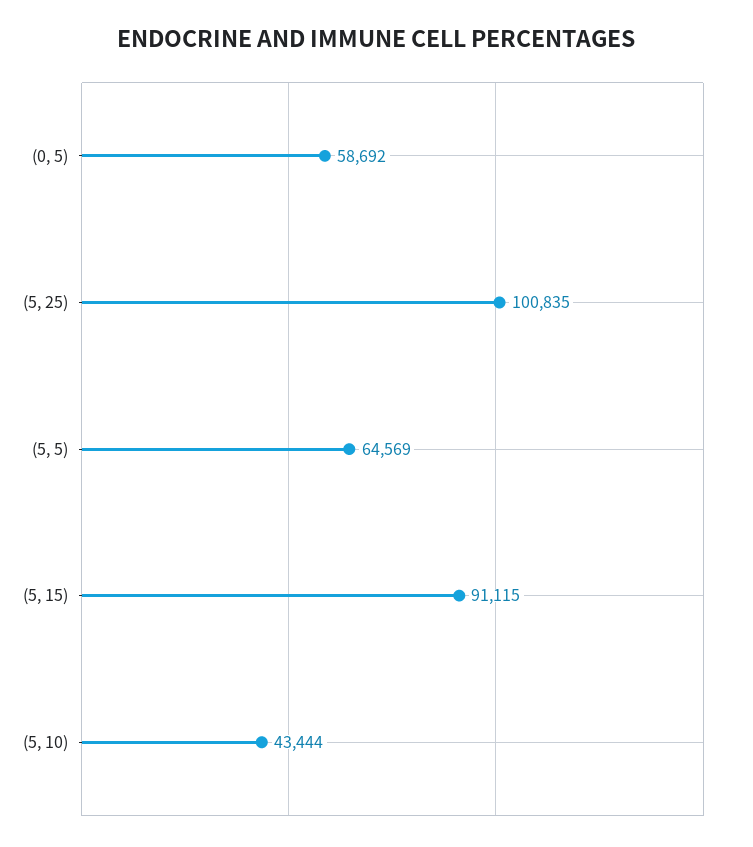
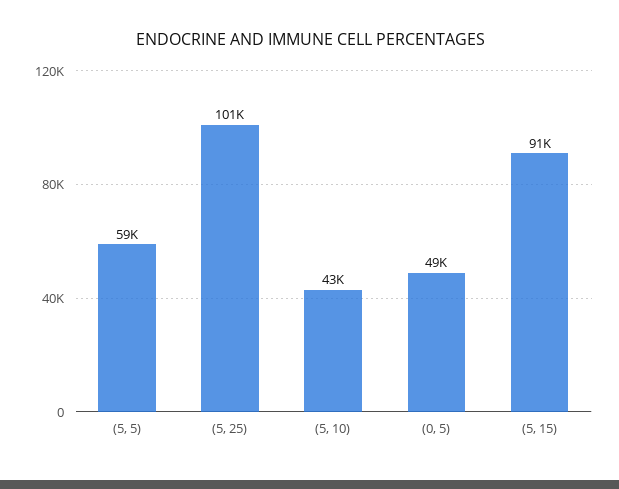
(0, 5): 58692 -> 49000
(5, 5): 64569 -> 59000

